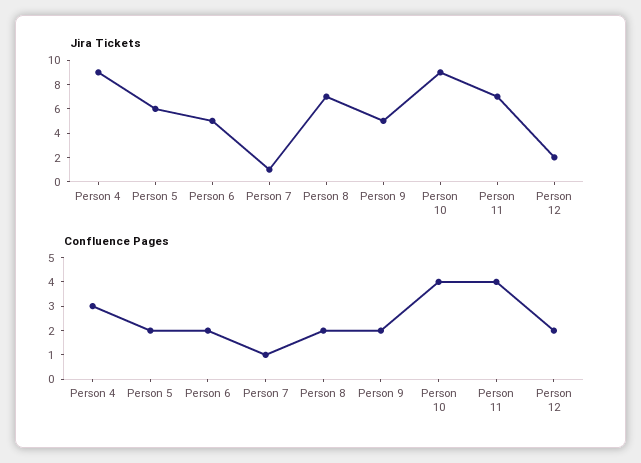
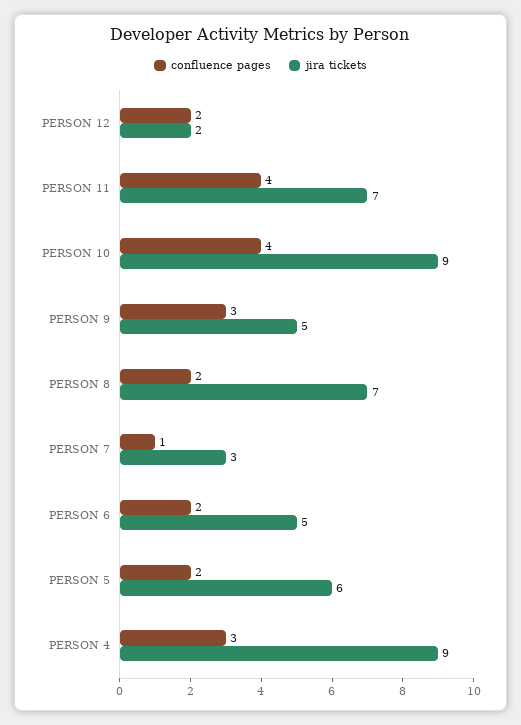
Jira Tickets, Person 7: 1 -> 3
Confluence Pages, Person 9: 2 -> 3

